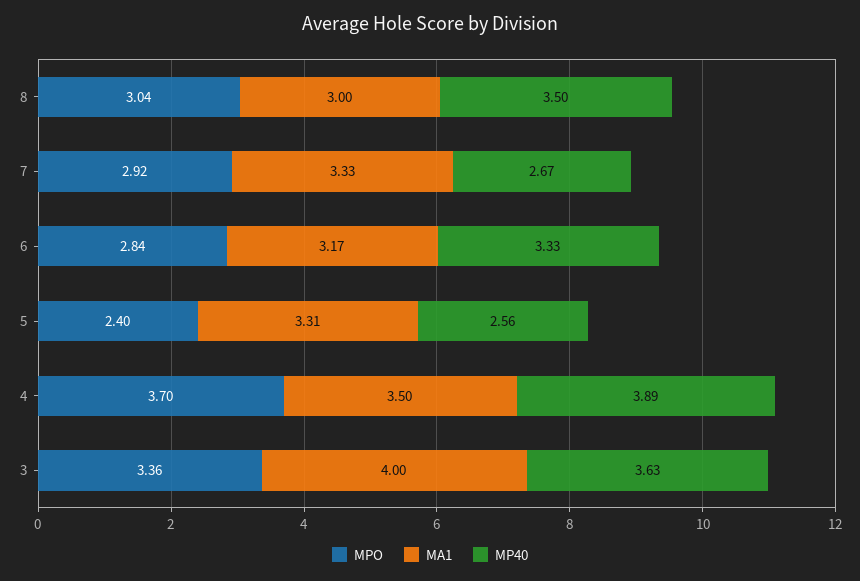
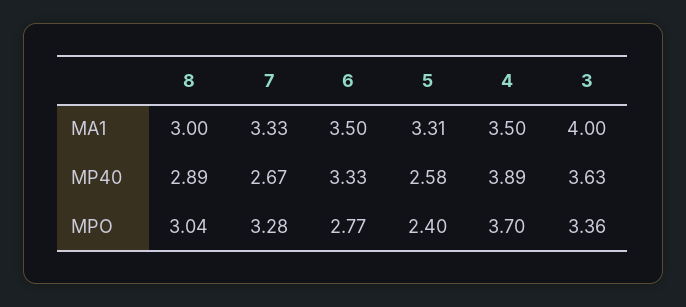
MP40, 8: 3.5 -> 2.89
MPO, 7: 2.92 -> 3.28
MPO, 6: 2.84 -> 2.77
MA1, 6: 3.17 -> 3.5
MP40, 5: 2.56 -> 2.58

